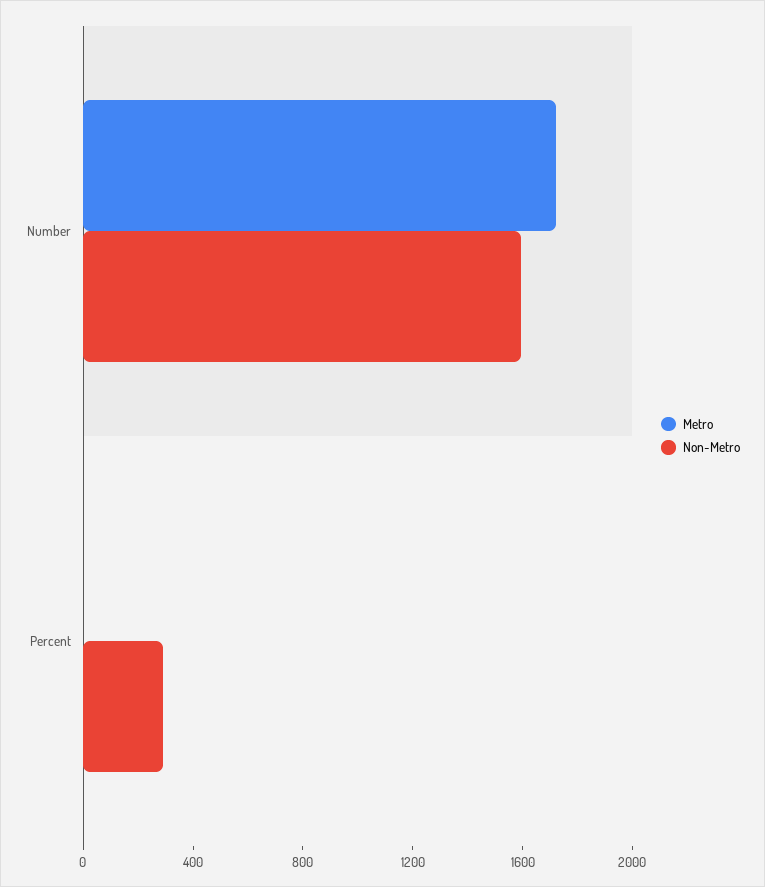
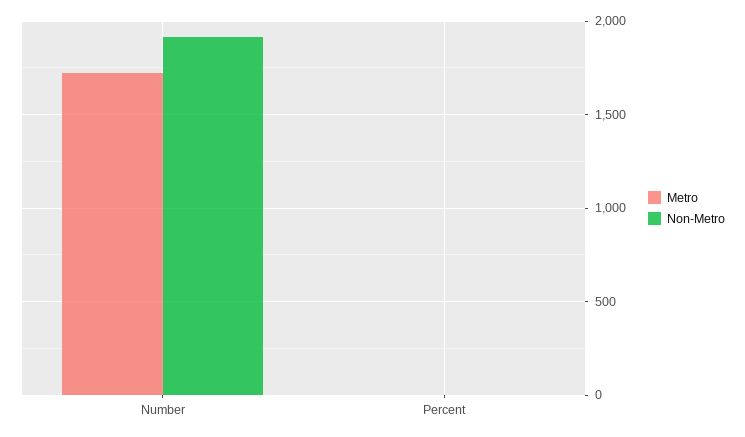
Non-Metro, Number: 1600 -> 1900
Non-Metro, Percent: 300 -> 0

